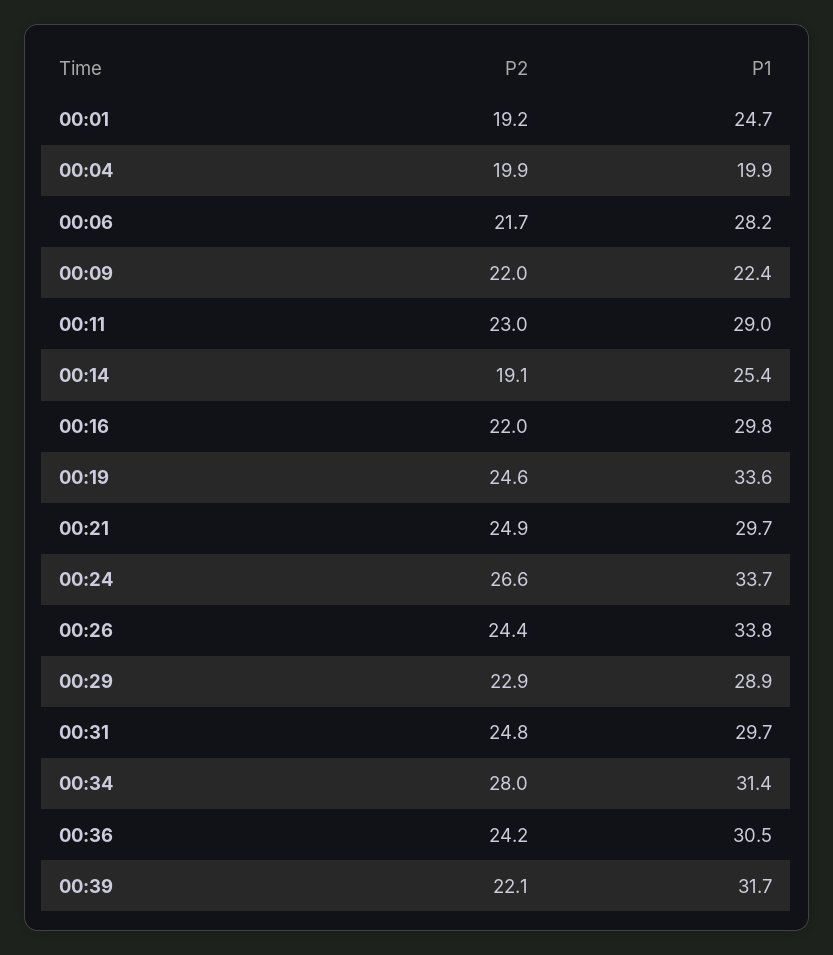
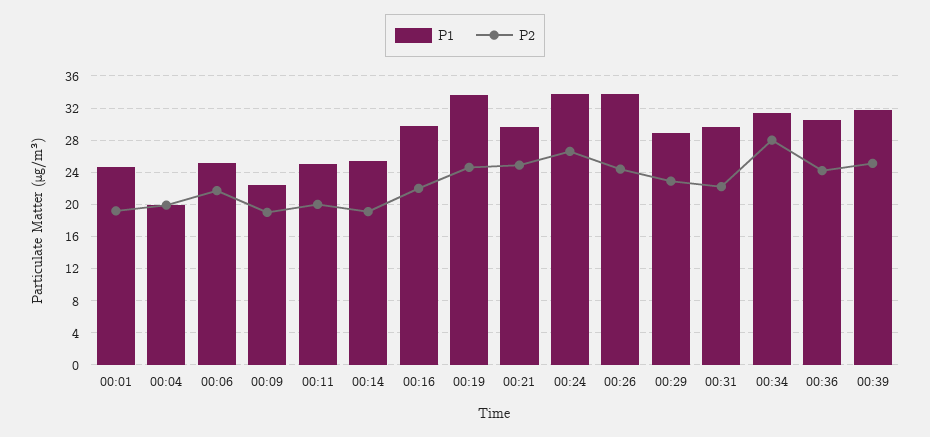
P1, 00:06: 28.2 -> 25
P2, 00:09: 22 -> 19
P2, 00:11: 23 -> 20
P1, 00:11: 29 -> 25
P2, 00:31: 24.8 -> 22
P2, 00:39: 22.1 -> 25

